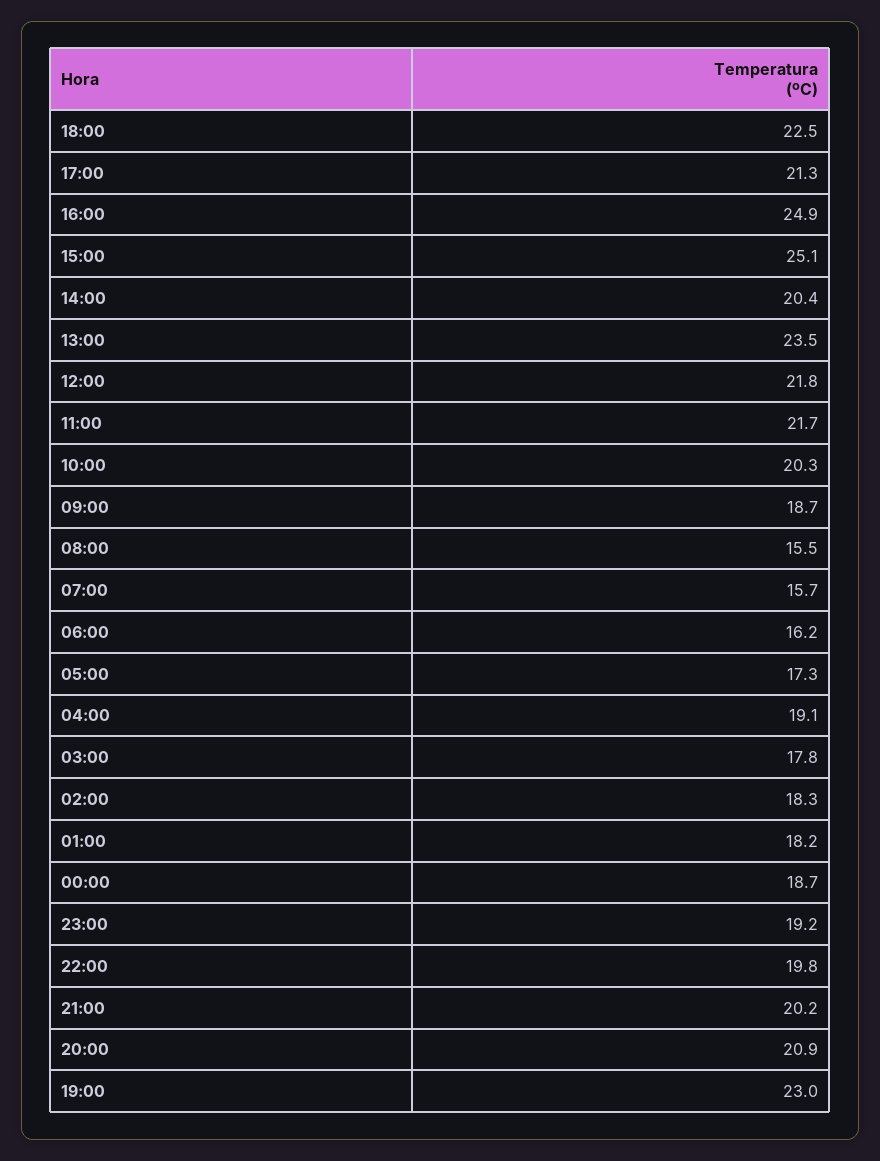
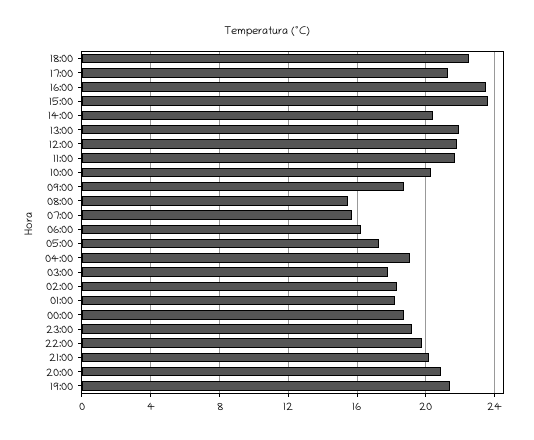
16:00: 24.9 -> 23.5
15:00: 25.1 -> 23.5
13:00: 23.5 -> 22
19:00: 23 -> 21.5

